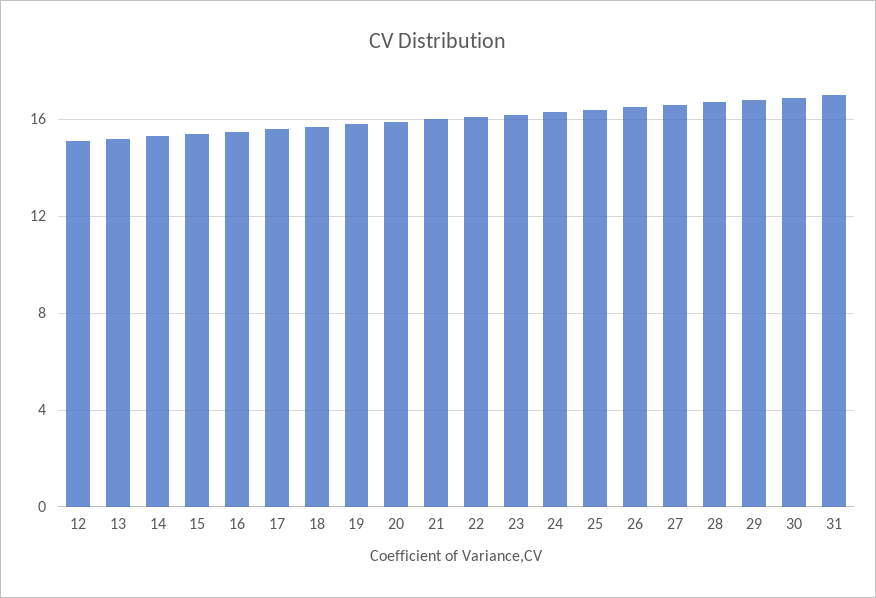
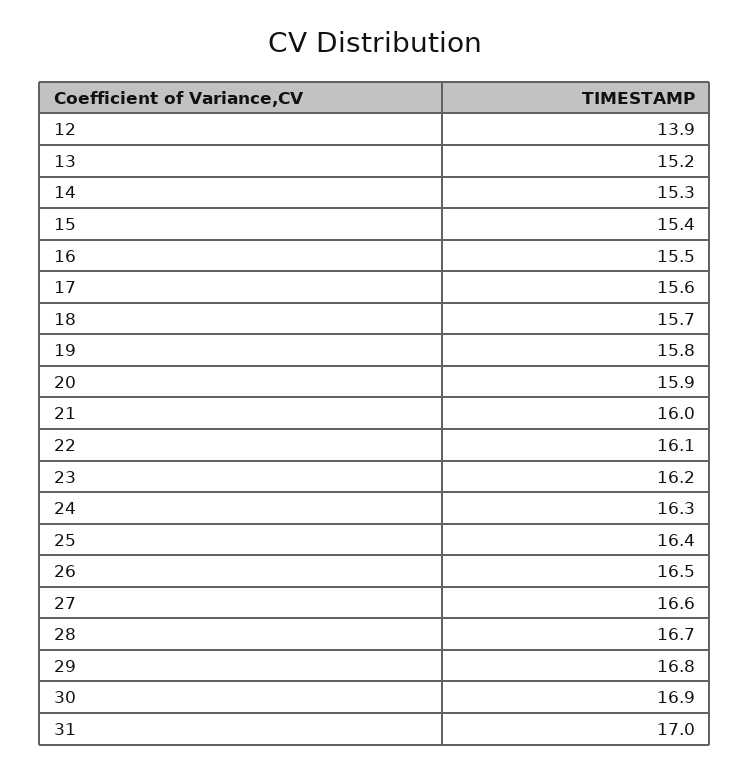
12: 15 -> 13.9

